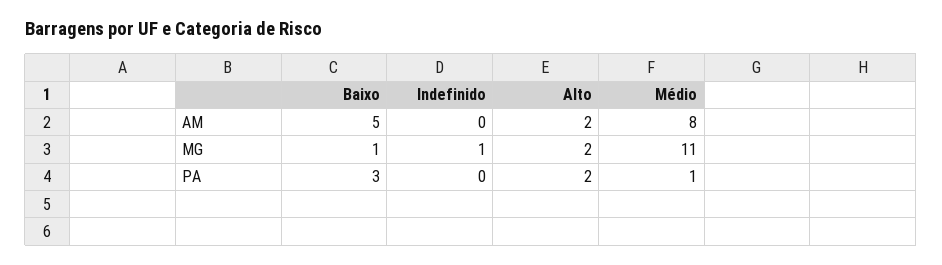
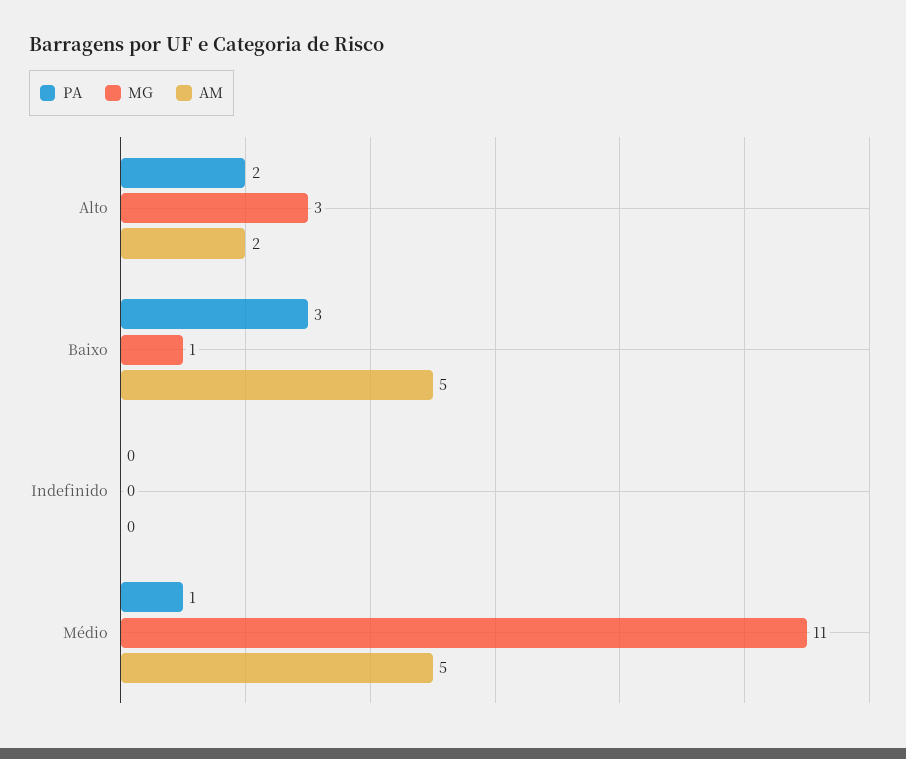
AM, Médio: 8 -> 5
MG, Indefinido: 1 -> 0
MG, Alto: 2 -> 3

